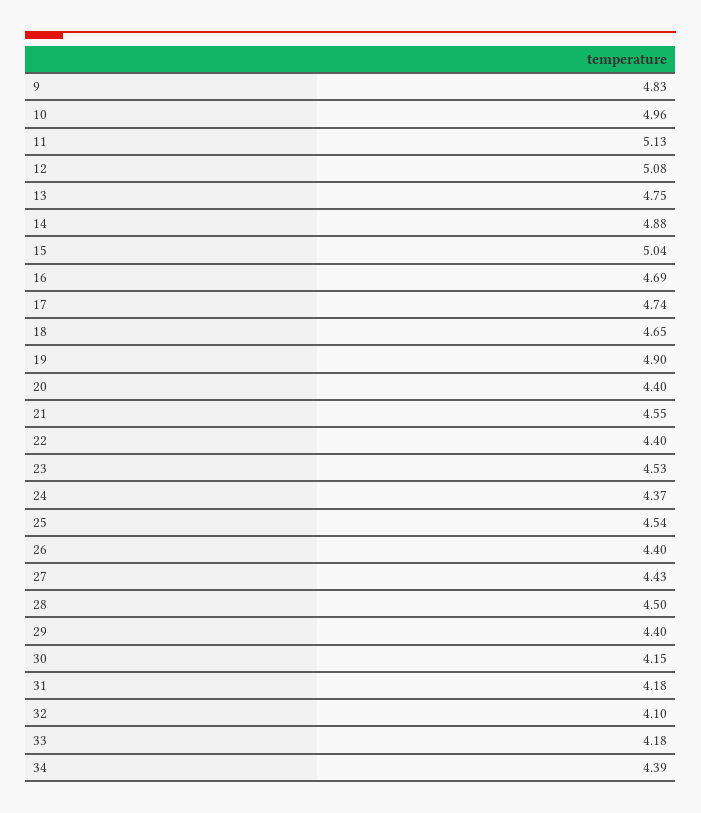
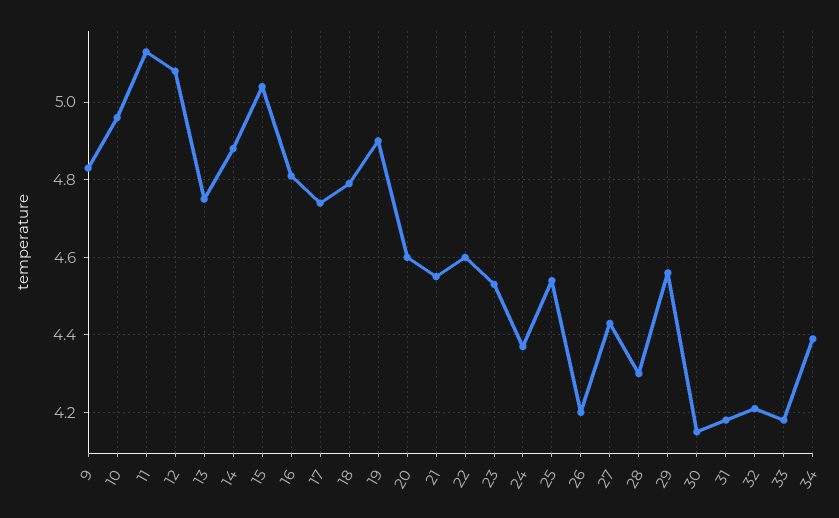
16: 4.69 -> 4.8
18: 4.65 -> 4.8
20: 4.4 -> 4.6
22: 4.4 -> 4.6
26: 4.4 -> 4.2
28: 4.5 -> 4.3
29: 4.4 -> 4.55
32: 4.1 -> 4.2

